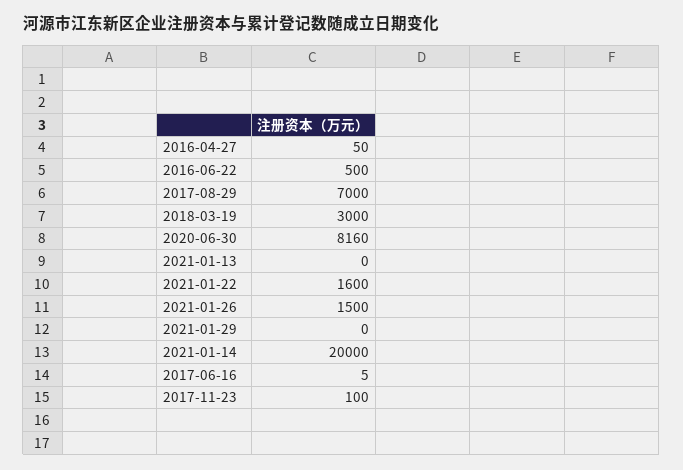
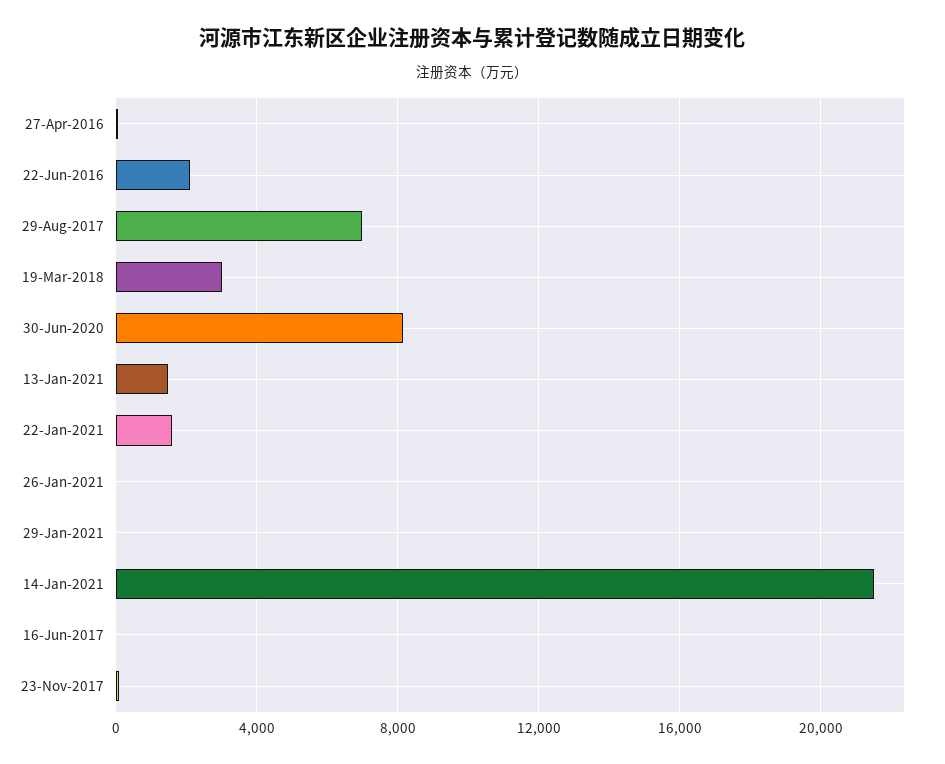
2016-06-22: 500 -> 2000
2021-01-13: 0 -> 1500
2021-01-26: 1500 -> 0
2021-01-14: 20000 -> 21500

